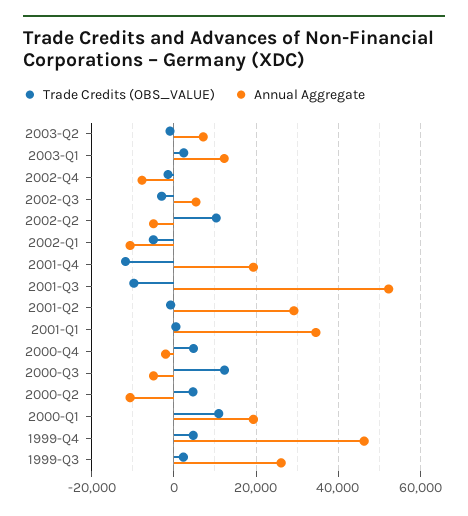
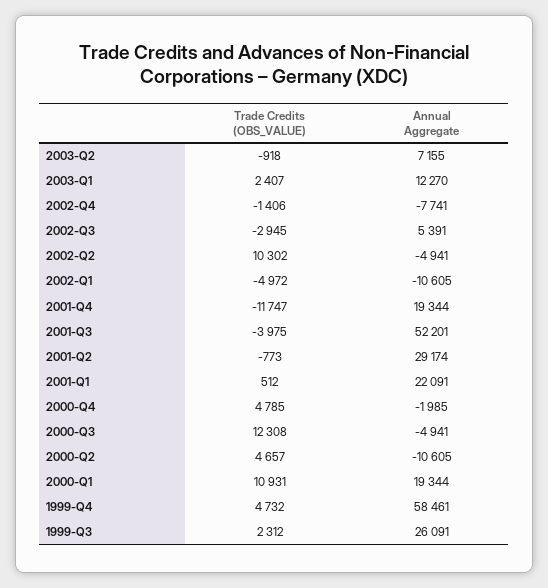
Trade Credits (OBS_VALUE), 2001-Q3: -10000 -> -3975
Annual Aggregate, 2001-Q1: 34000 -> 22091
Annual Aggregate, 1999-Q4: 46000 -> 58461

